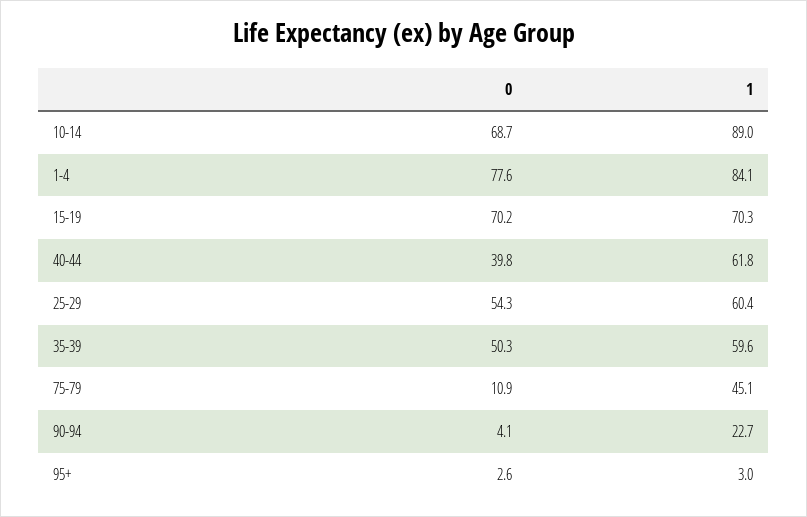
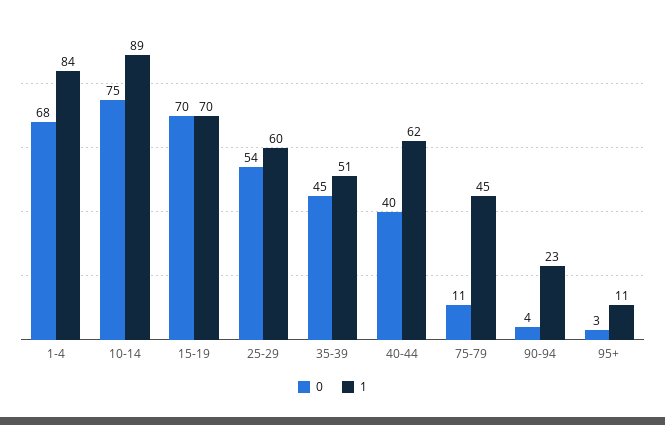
0, 10-14: 68.7 -> 75
0, 1-4: 77.6 -> 68
0, 35-39: 50.3 -> 45
1, 35-39: 59.6 -> 51
1, 95+: 3 -> 11

